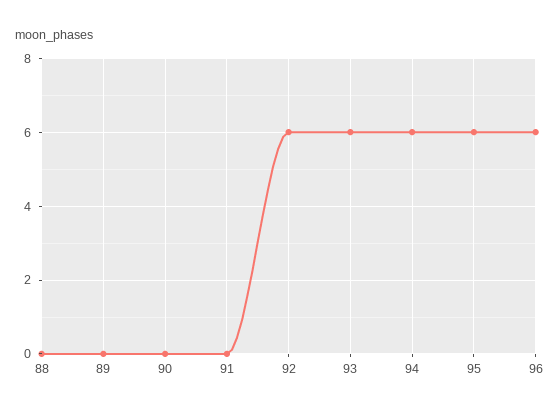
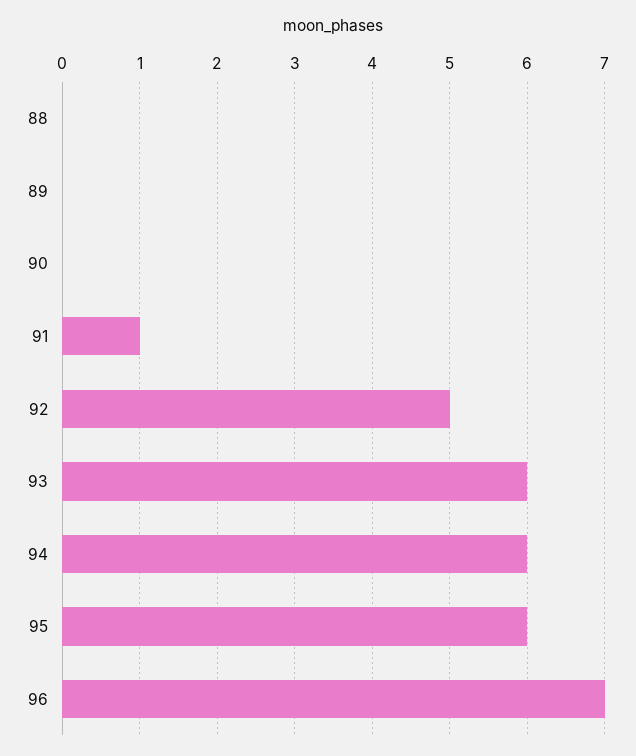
91: 0 -> 1
92: 6 -> 5
96: 6 -> 7

